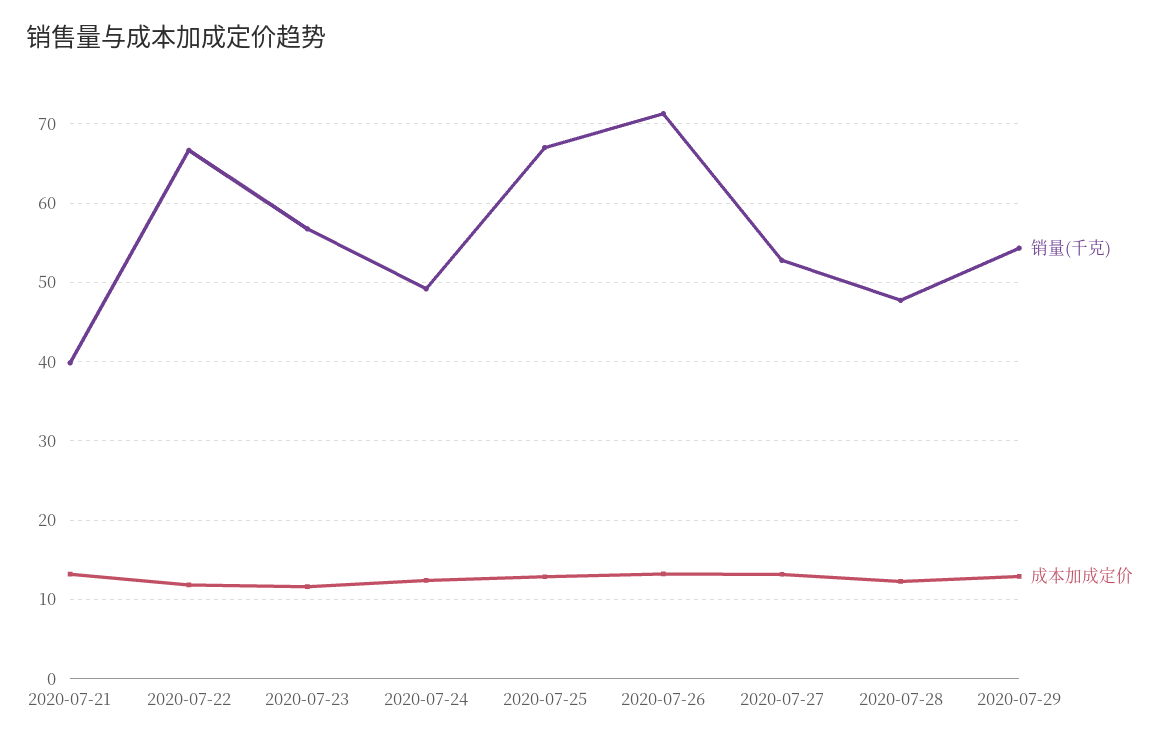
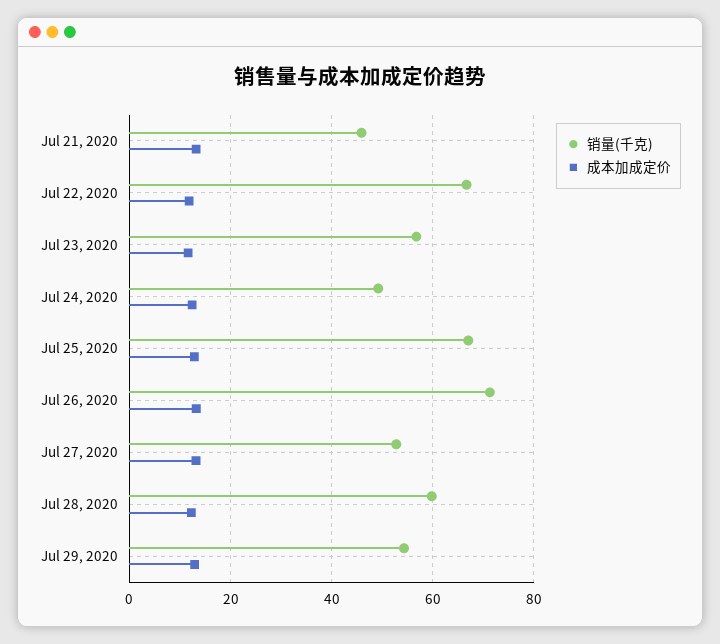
销量(千克), 2020-07-21: 40 -> 46
销量(千克), 2020-07-28: 48 -> 60

